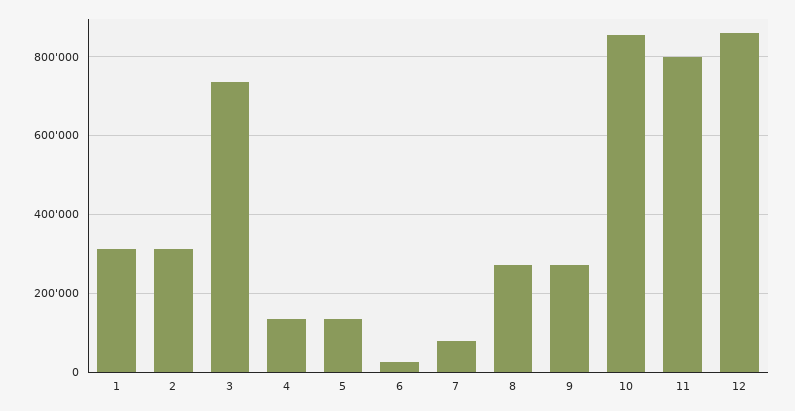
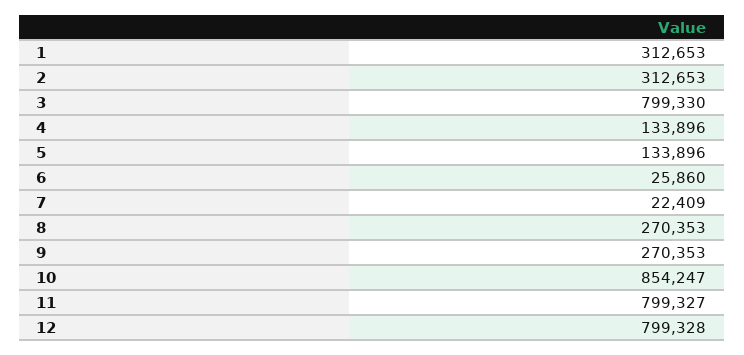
3: 740000 -> 799330
7: 80000 -> 22409
12: 860000 -> 799328

